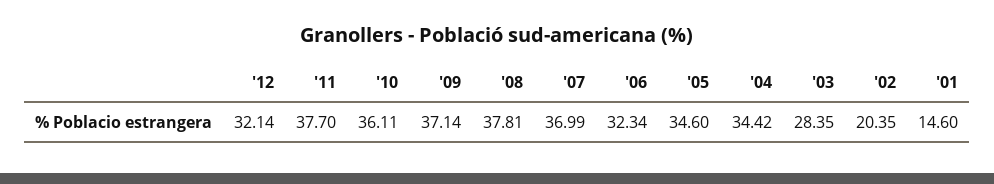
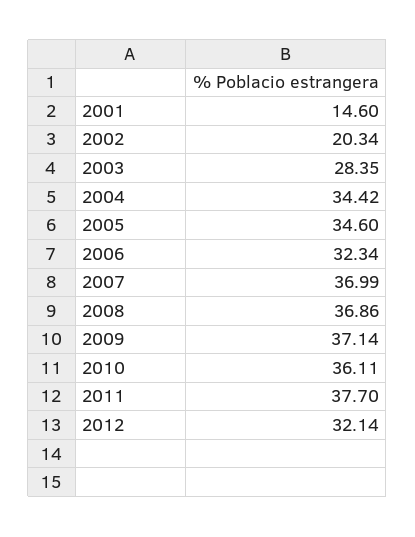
'08: 37.81 -> 36.86
'02: 20.35 -> 20.34

